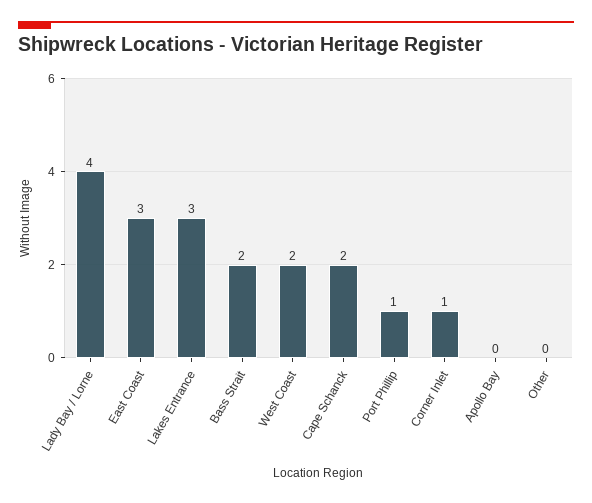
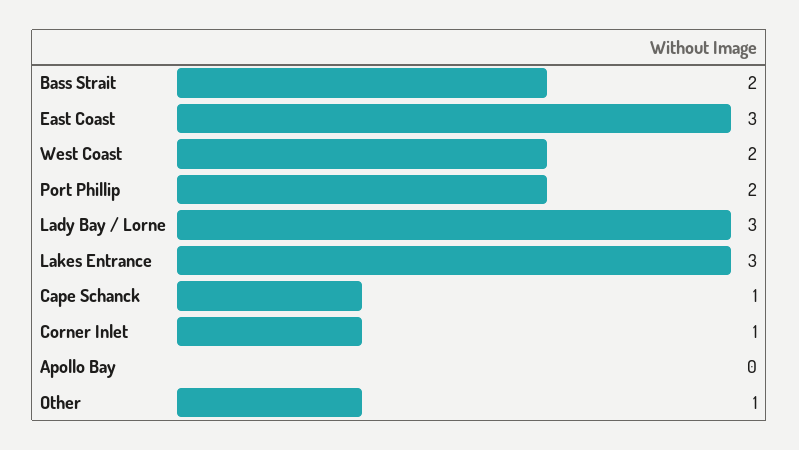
Lady Bay / Lorne: 4 -> 3
Cape Schanck: 2 -> 1
Port Phillip: 1 -> 2
Other: 0 -> 1

